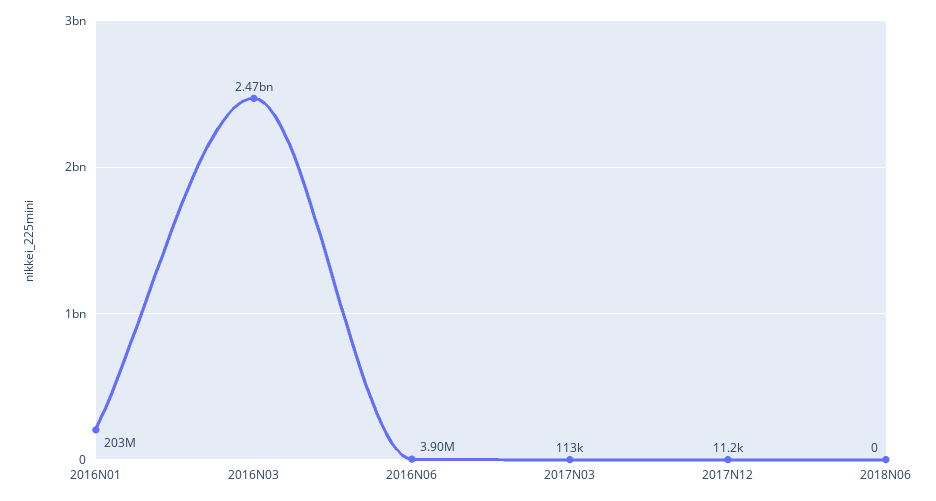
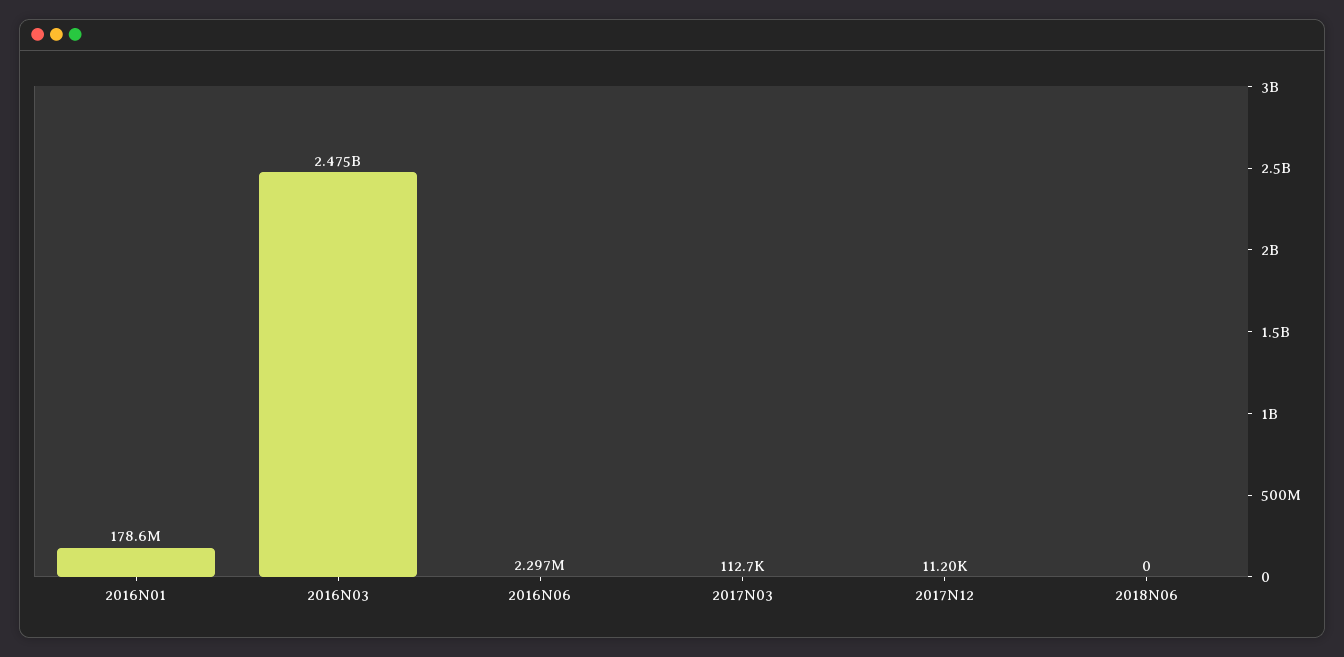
2016N01: 203000000 -> 178600000
2016N06: 3900000 -> 2297000

